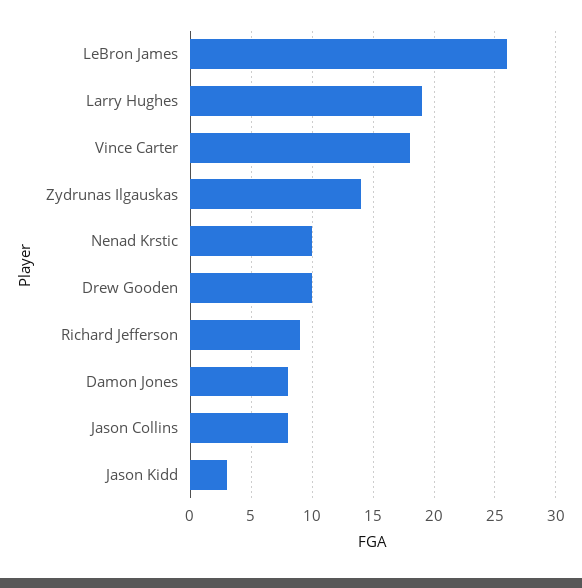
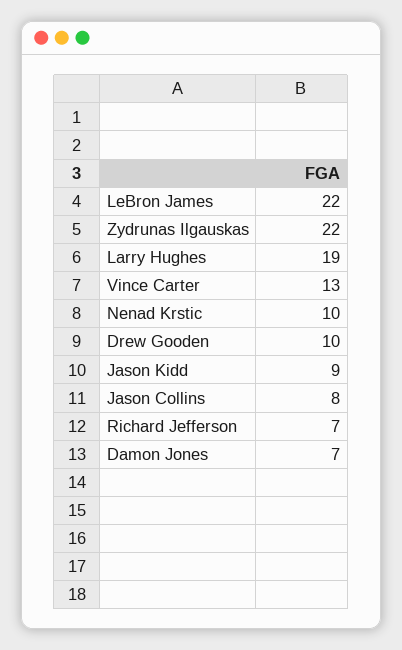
LeBron James: 26 -> 22
Vince Carter: 18 -> 13
Zydrunas Ilgauskas: 14 -> 22
Richard Jefferson: 9 -> 7
Damon Jones: 8 -> 7
Jason Kidd: 3 -> 9

